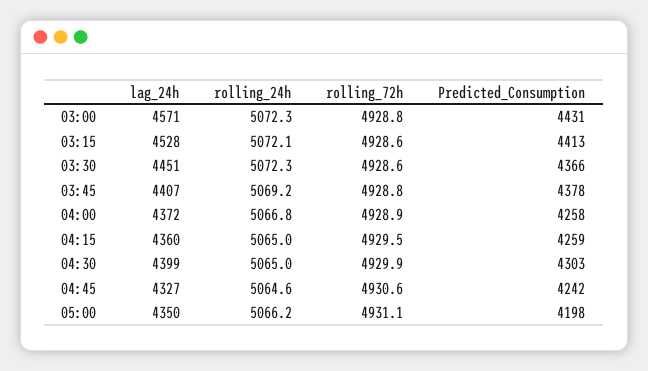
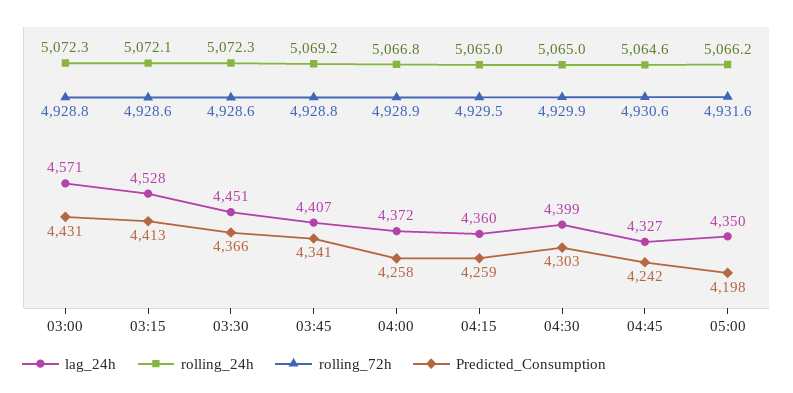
Predicted_Consumption, 03:45: 4378 -> 4341
rolling_72h, 05:00: 4931.1 -> 4931.6

